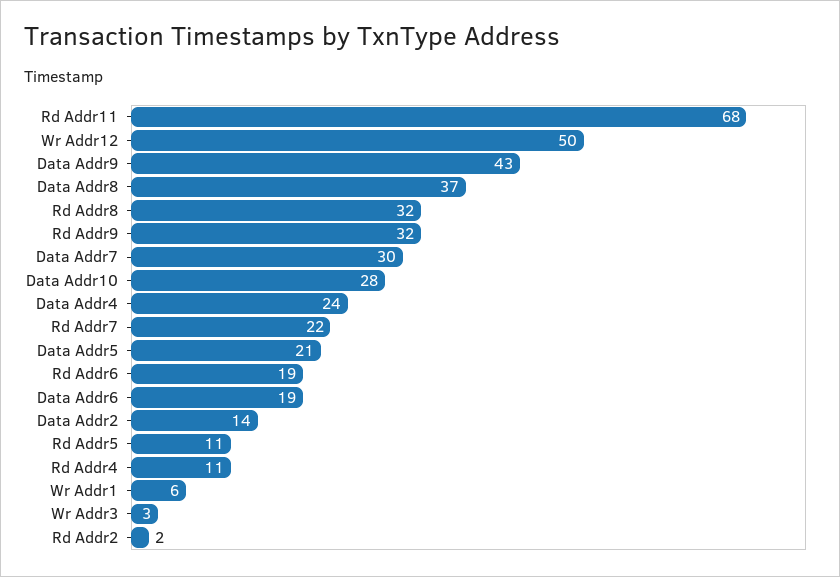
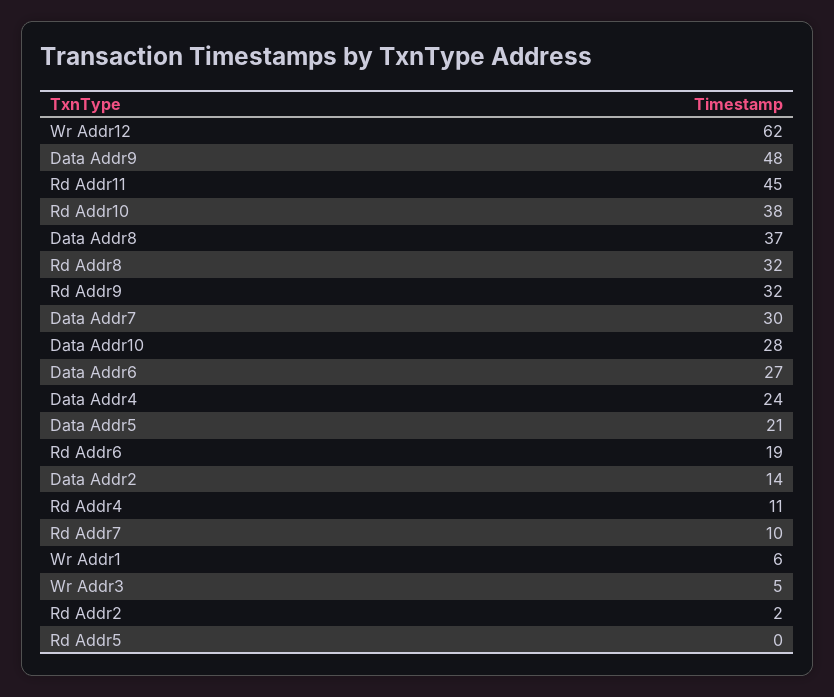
Rd Addr11: 68 -> 45
Wr Addr12: 50 -> 62
Data Addr9: 43 -> 48
Rd Addr7: 22 -> 10
Data Addr6: 19 -> 27
Rd Addr5: 11 -> 0
Wr Addr3: 3 -> 5
Rd Addr10: none -> 38

